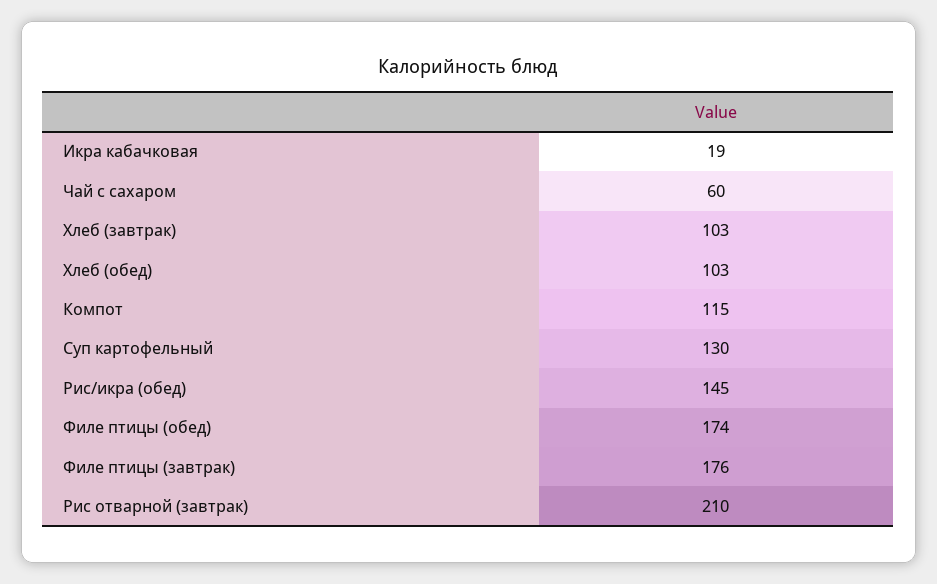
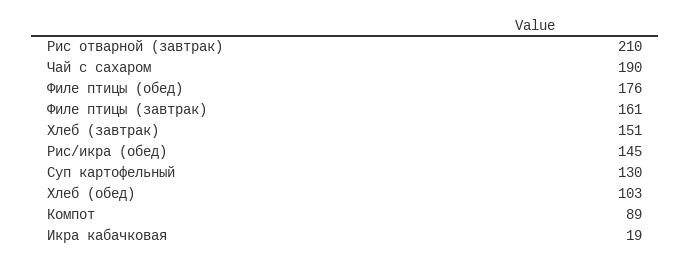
Чай с сахаром: 60 -> 190
Хлеб (завтрак): 103 -> 151
Компот: 115 -> 89
Филе птицы (обед): 174 -> 176
Филе птицы (завтрак): 176 -> 161

